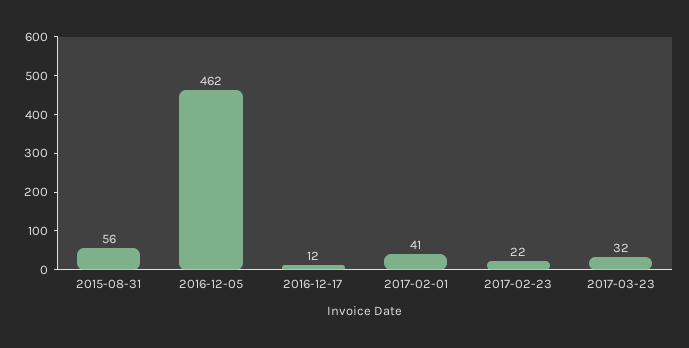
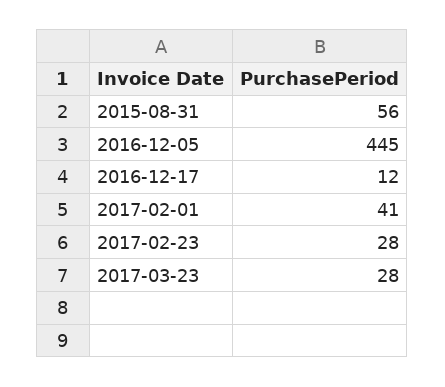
2016-12-05: 462 -> 445
2017-02-23: 22 -> 28
2017-03-23: 32 -> 28

